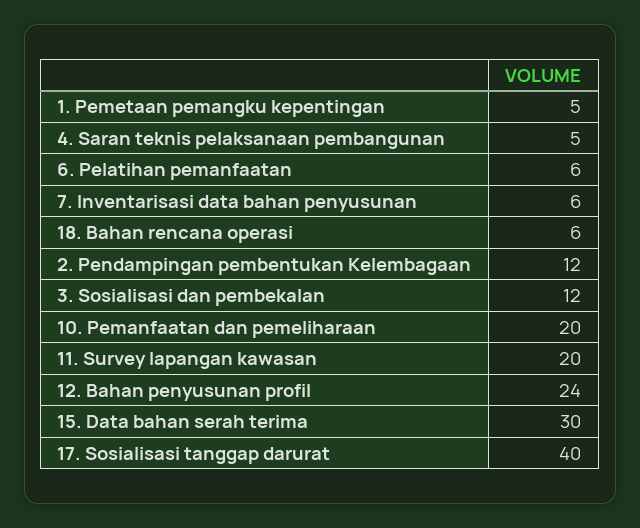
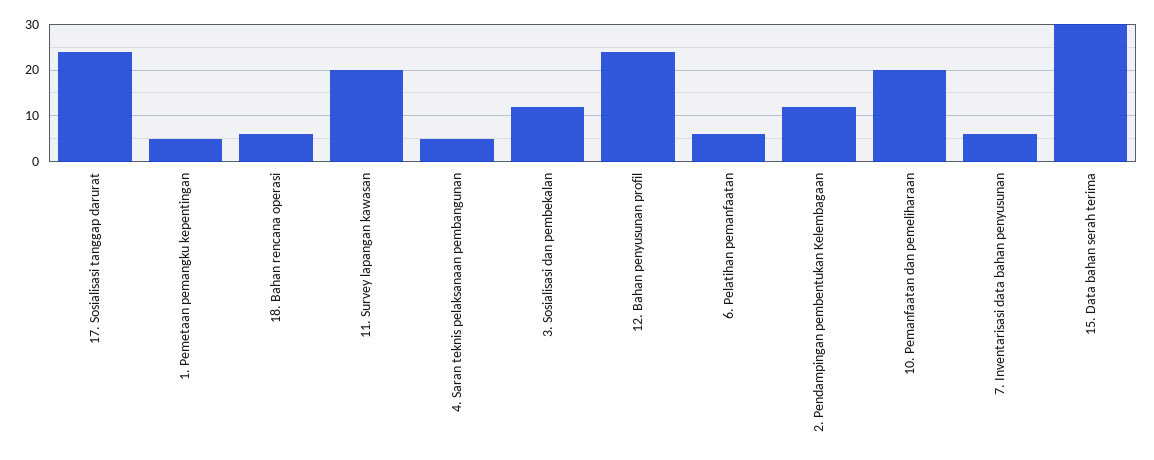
17. Sosialisasi tanggap darurat: 40 -> 25

